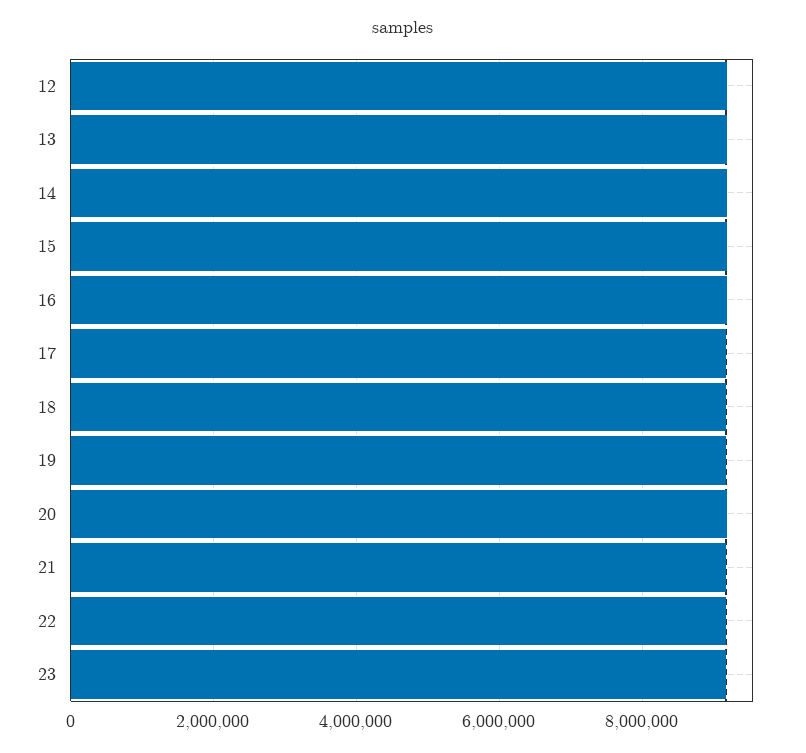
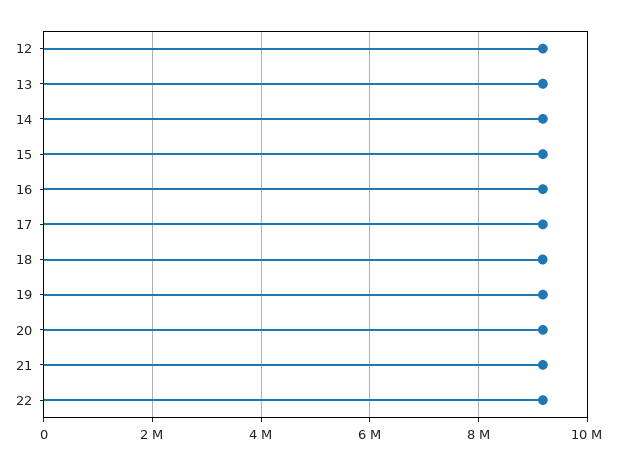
23: 9200000 -> none

